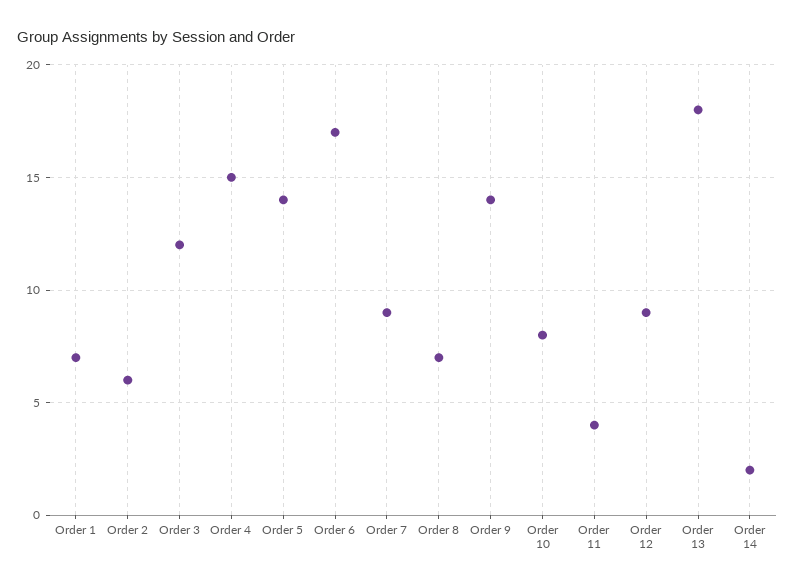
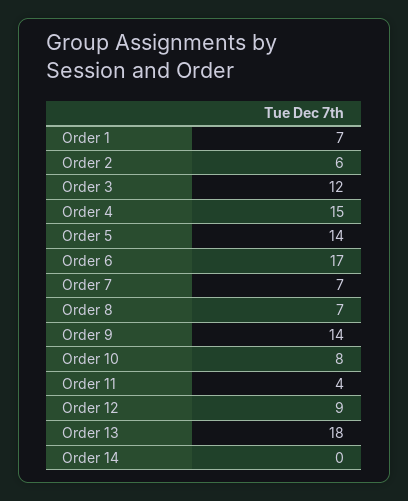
Order 7: 9 -> 7
Order 14: 2 -> 0

